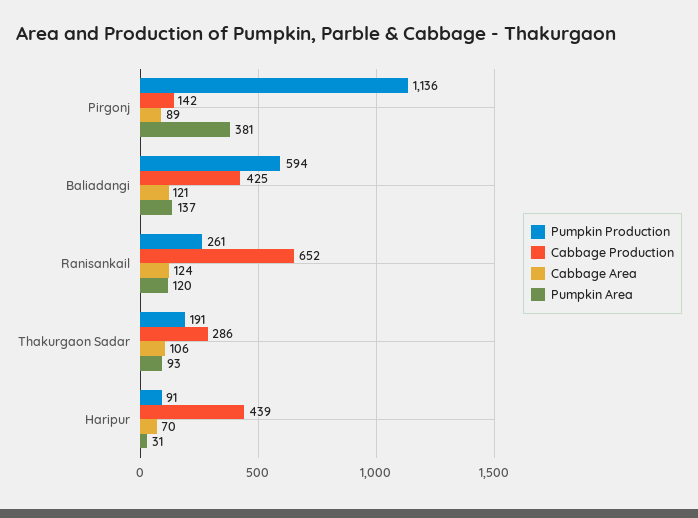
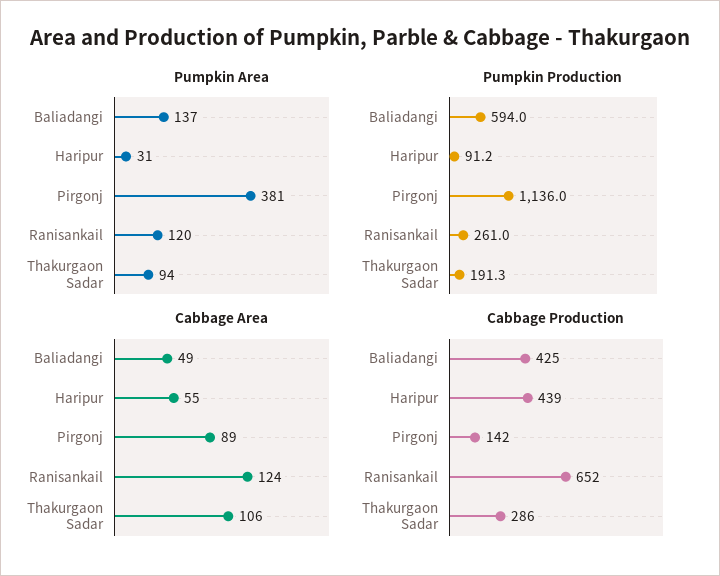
Cabbage Area, Baliadangi: 121 -> 49
Pumpkin Area, Thakurgaon Sadar: 93 -> 94
Cabbage Area, Haripur: 70 -> 55

